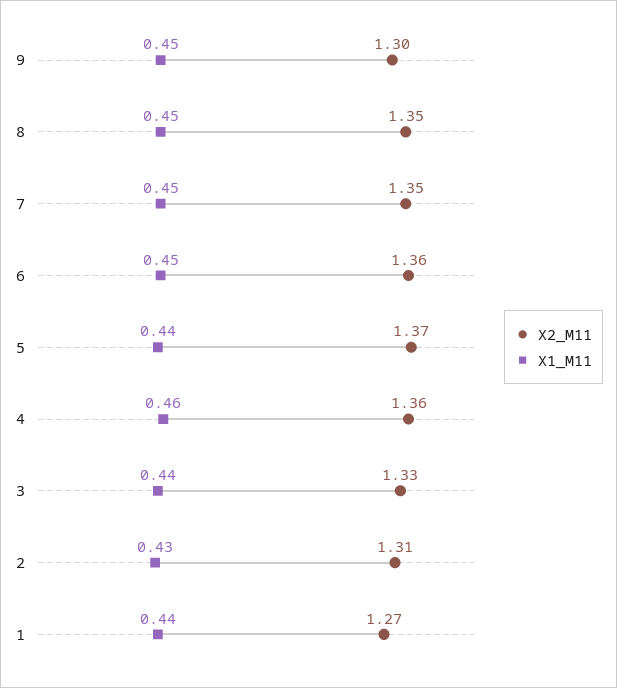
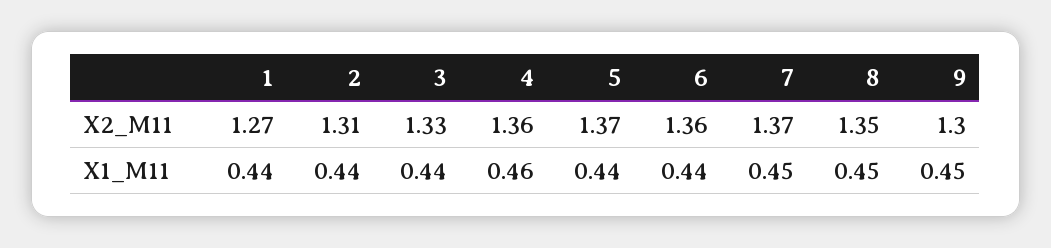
X2_M11, 7: 1.35 -> 1.37
X1_M11, 6: 0.45 -> 0.44
X1_M11, 2: 0.43 -> 0.44

